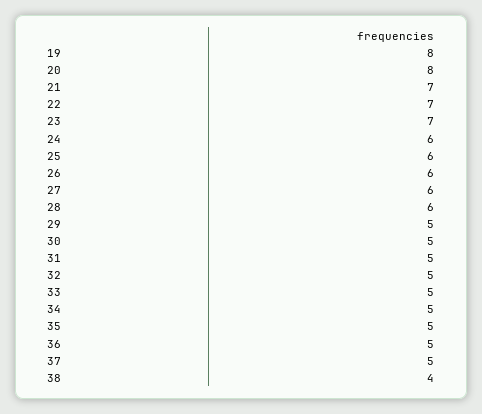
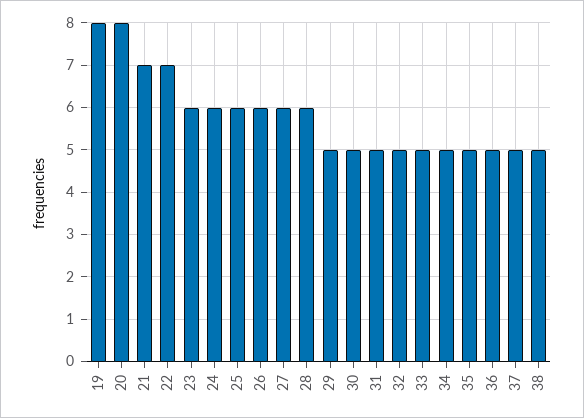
23: 7 -> 6
38: 4 -> 5

